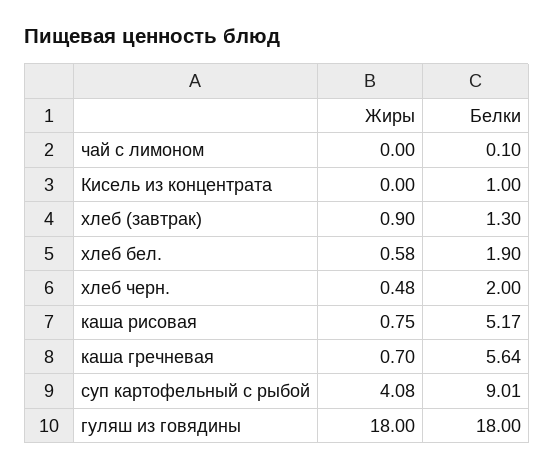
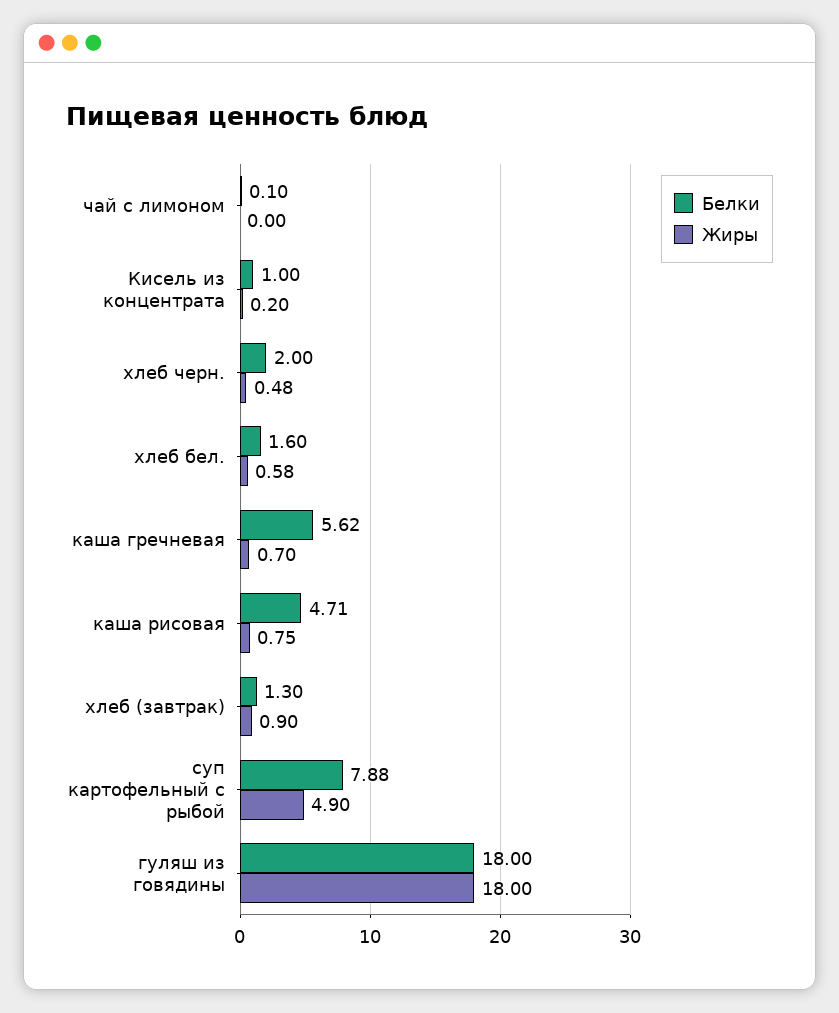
Жиры, Кисель из концентрата: 0 -> 0.2
Белки, хлеб бел.: 1.9 -> 1.6
Белки, каша рисовая: 5.17 -> 4.71
Белки, каша гречневая: 5.64 -> 5.62
Жиры, суп картофельный с рыбой: 4.08 -> 4.9
Белки, суп картофельный с рыбой: 9.01 -> 7.88

